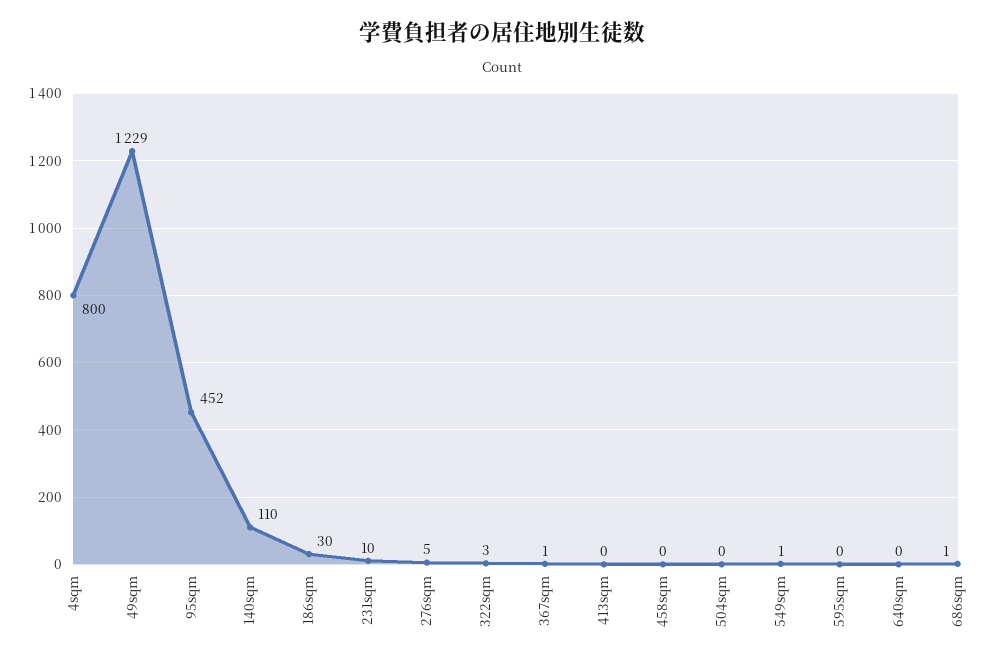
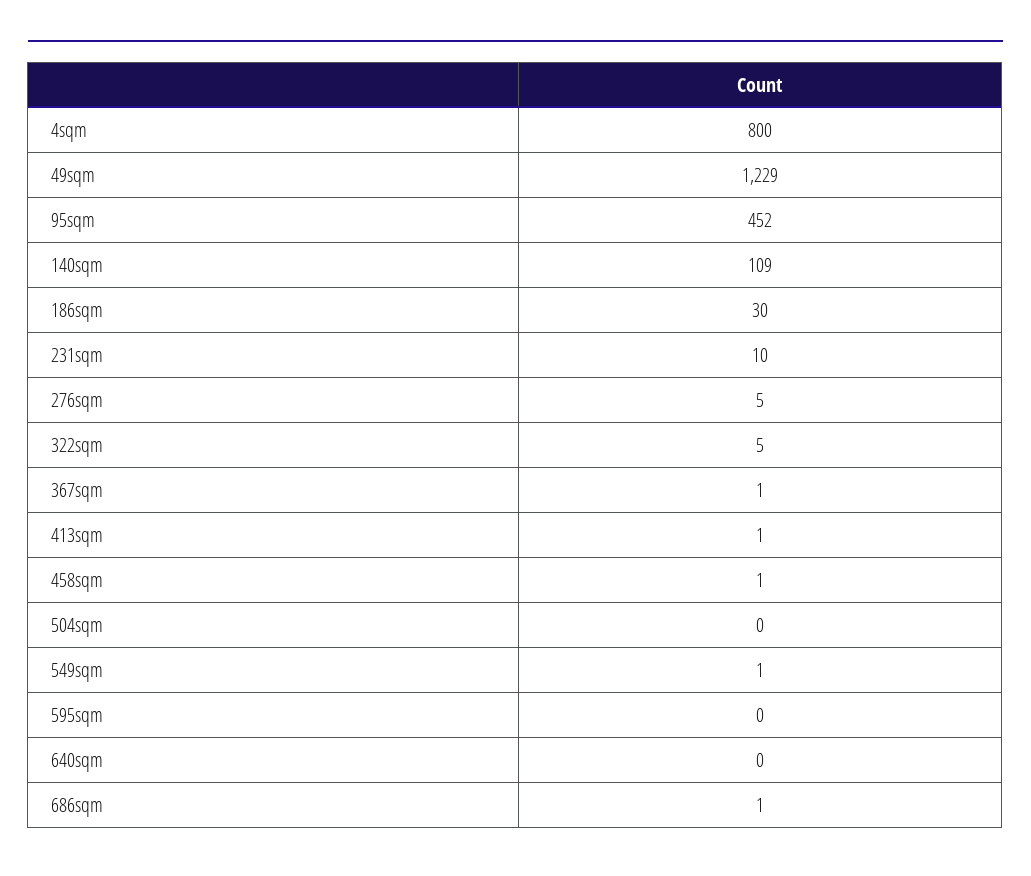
140sqm: 110 -> 109
322sqm: 3 -> 5
413sqm: 0 -> 1
458sqm: 0 -> 1

